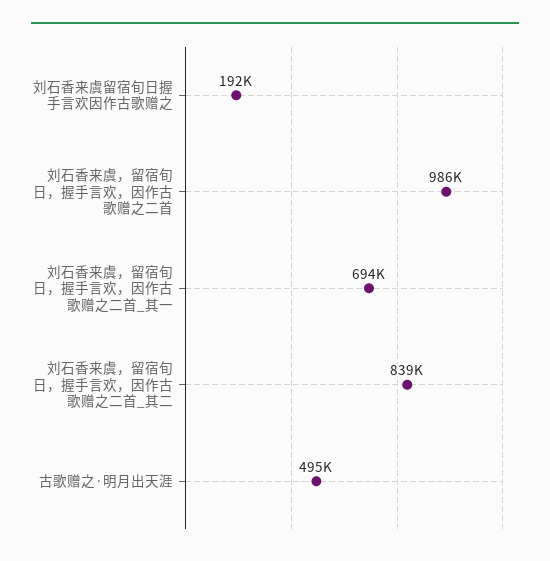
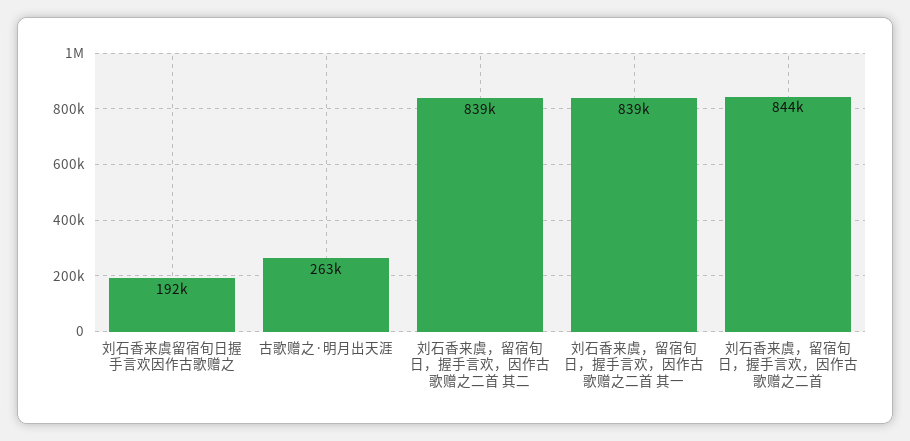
刘石香来虞，留宿旬日，握手言欢，因作古歌赠之二首: 986000 -> 844000
刘石香来虞，留宿旬日，握手言欢，因作古歌赠之二首_其一: 694000 -> 839000
古歌赠之·明月出天涯: 495000 -> 263000

